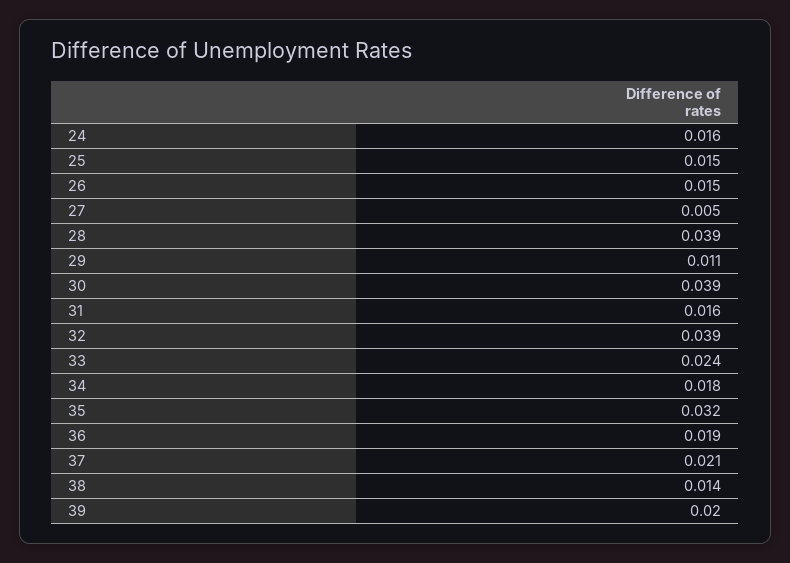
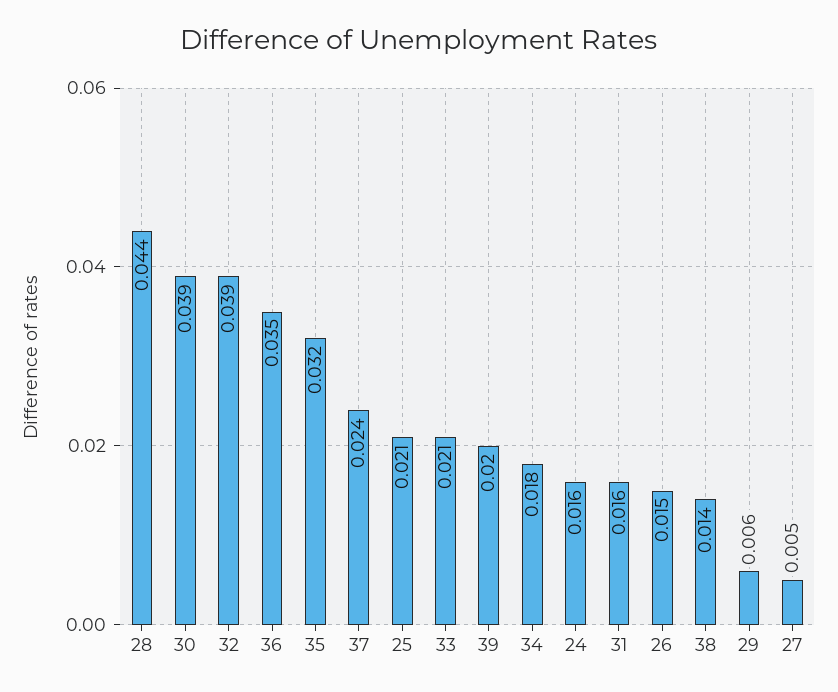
25: 0.015 -> 0.021
28: 0.039 -> 0.044
29: 0.011 -> 0.006
33: 0.024 -> 0.021
36: 0.019 -> 0.035
37: 0.021 -> 0.024

